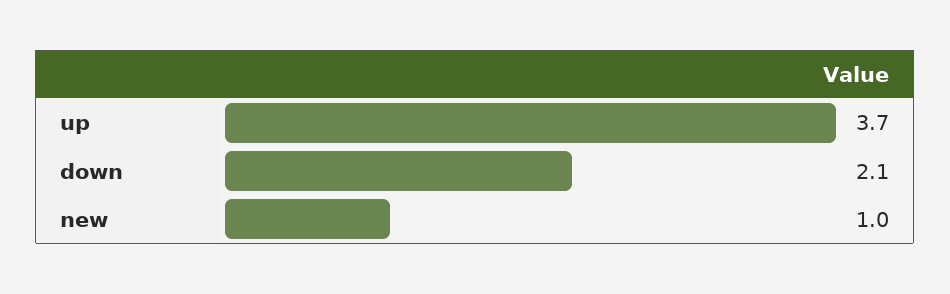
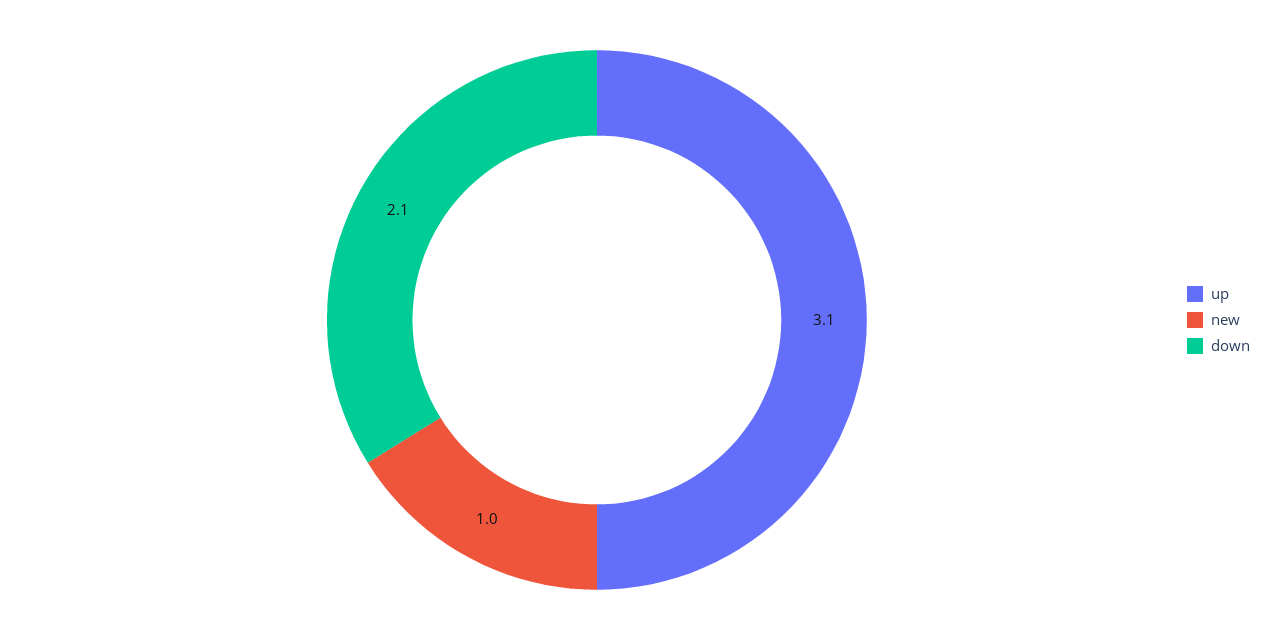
up: 3.7 -> 3.1

